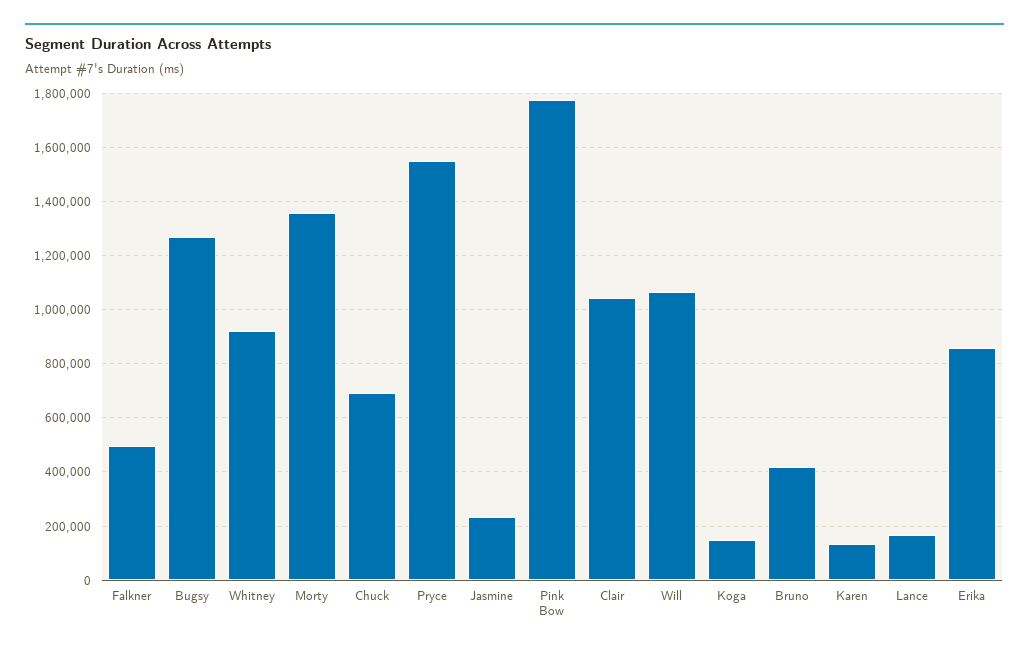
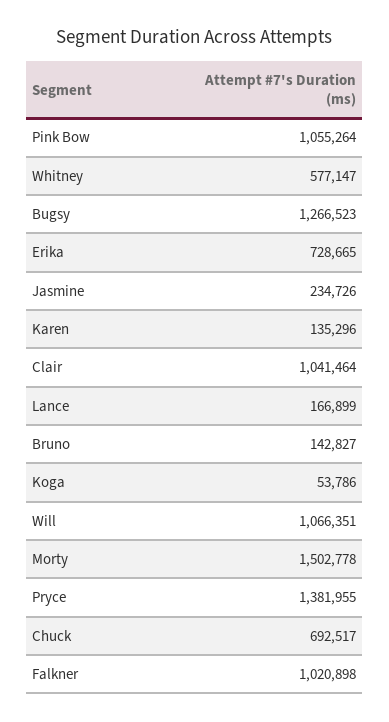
Falkner: 500000 -> 1020898
Whitney: 925000 -> 577147
Morty: 1350000 -> 1502778
Pryce: 1550000 -> 1381955
Pink Bow: 1775000 -> 1055264
Koga: 150000 -> 53786
Bruno: 425000 -> 142827
Erika: 850000 -> 728665

